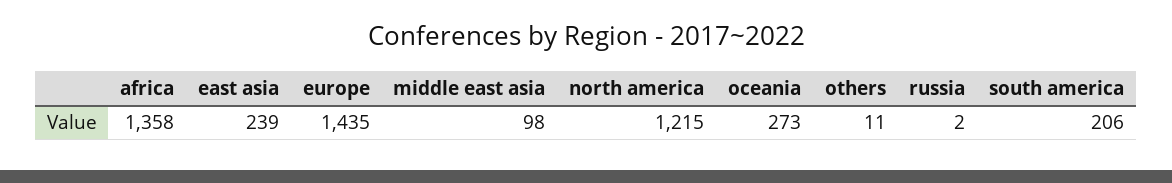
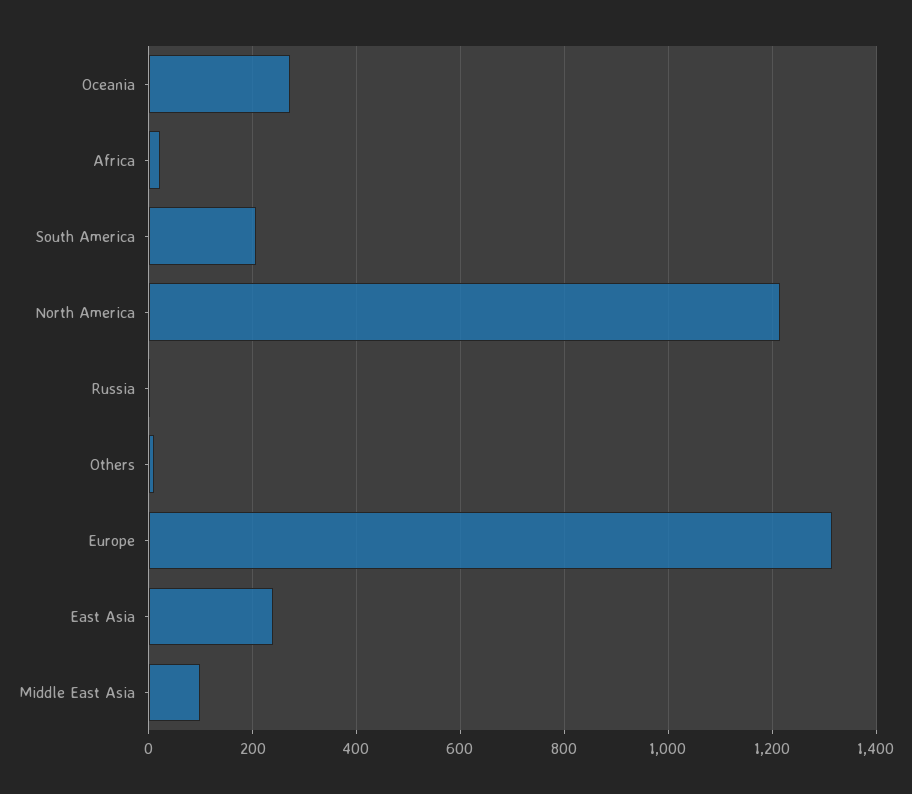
africa: 1358 -> 20
europe: 1435 -> 1320

